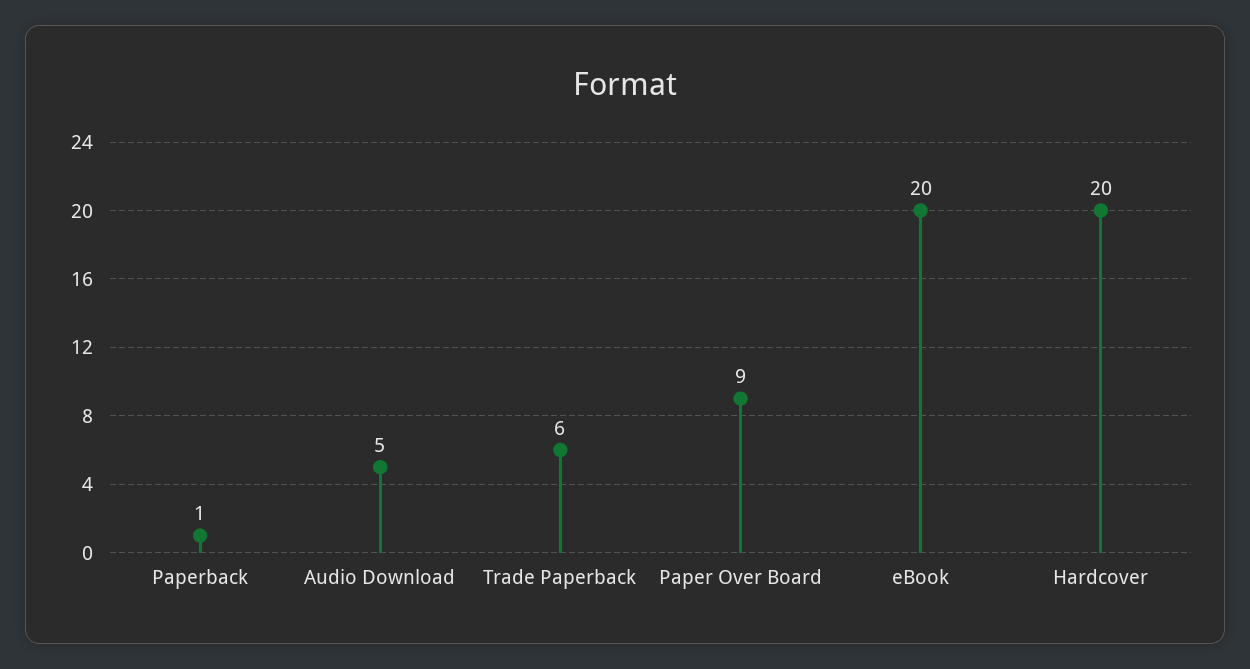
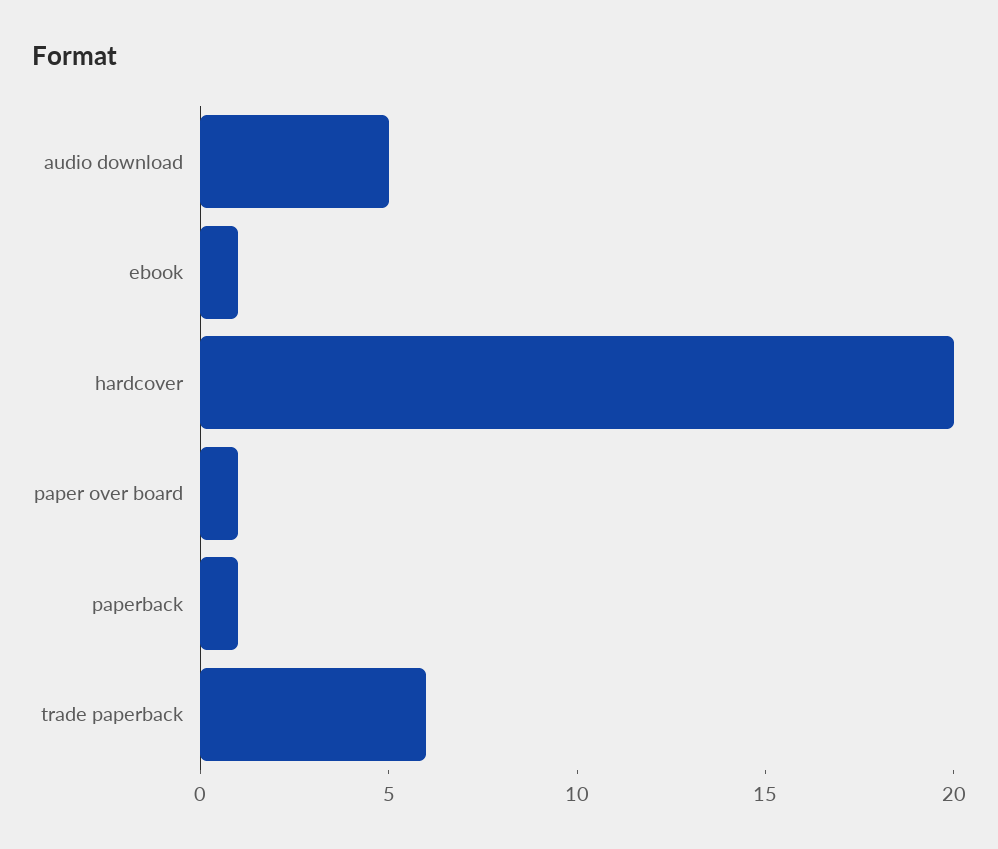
Paper Over Board: 9 -> 1
eBook: 20 -> 1

